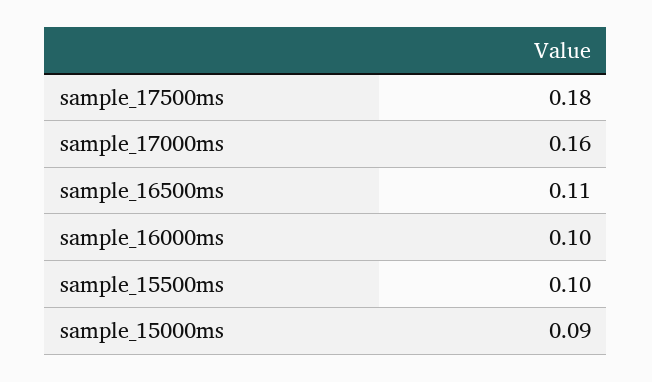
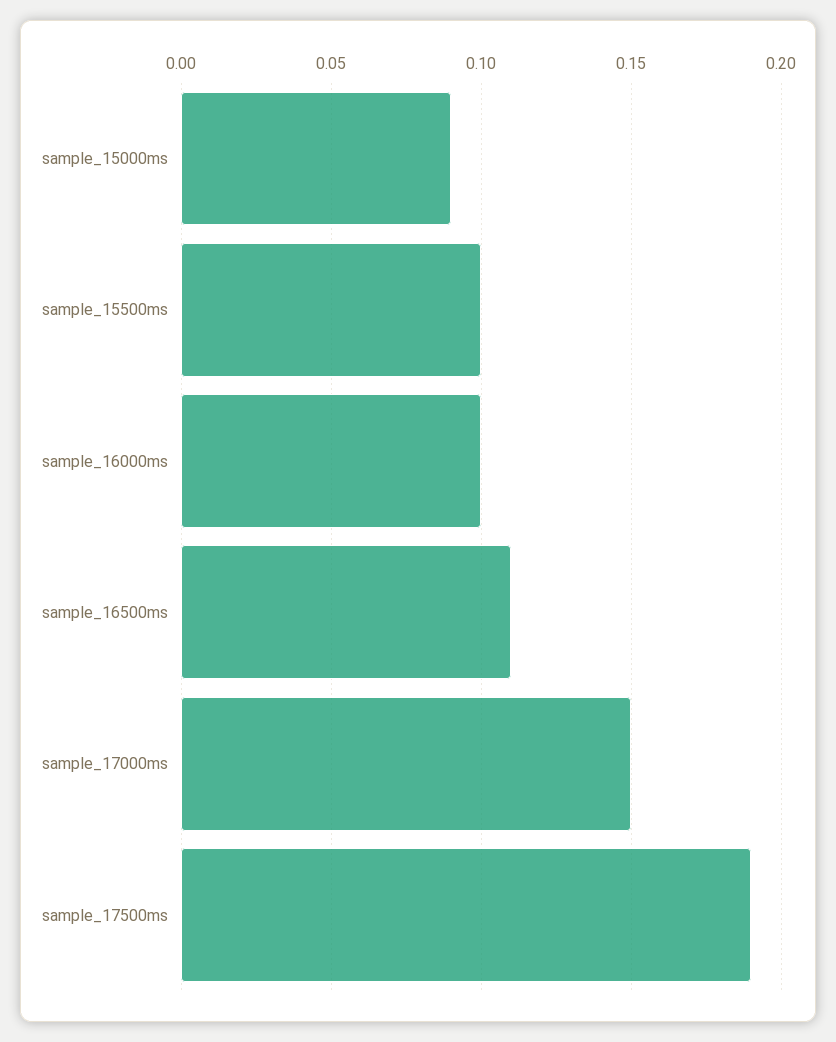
sample_17500ms: 0.18 -> 0.19
sample_17000ms: 0.16 -> 0.15

